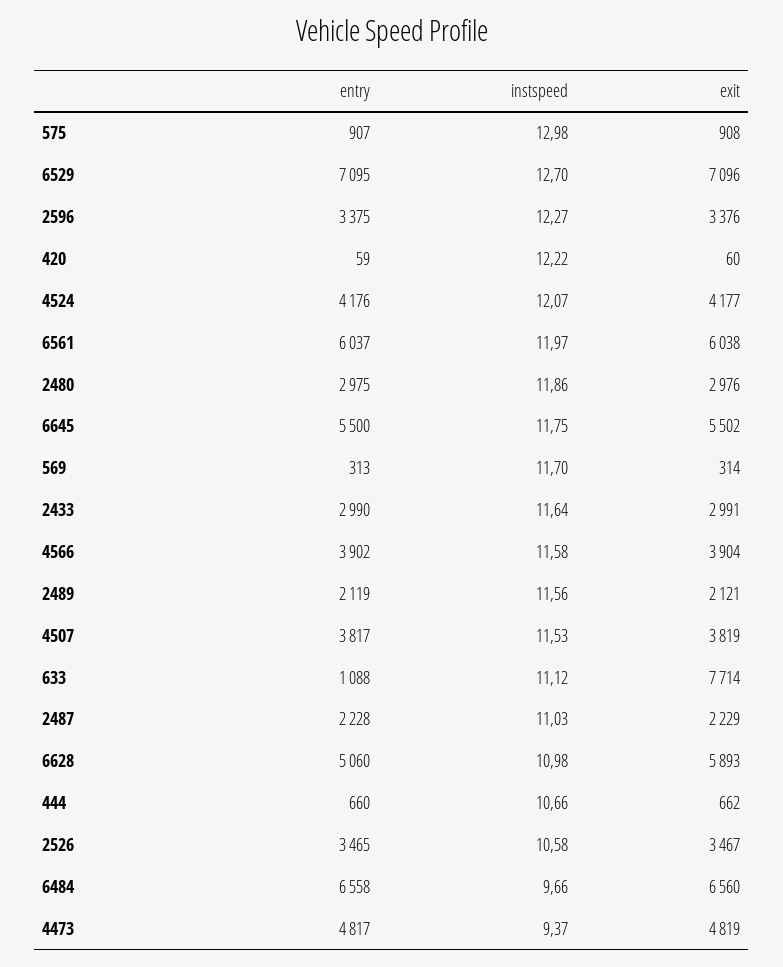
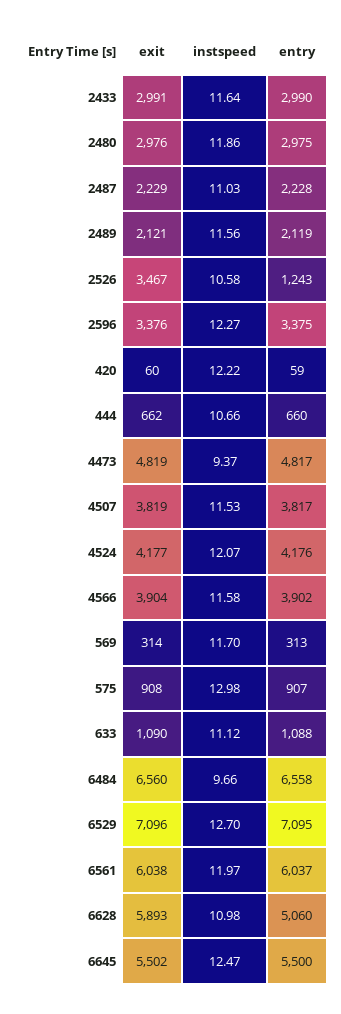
instspeed, 6645: 11.75 -> 12.47
exit, 633: 7714 -> 1090
entry, 2526: 3465 -> 1243

